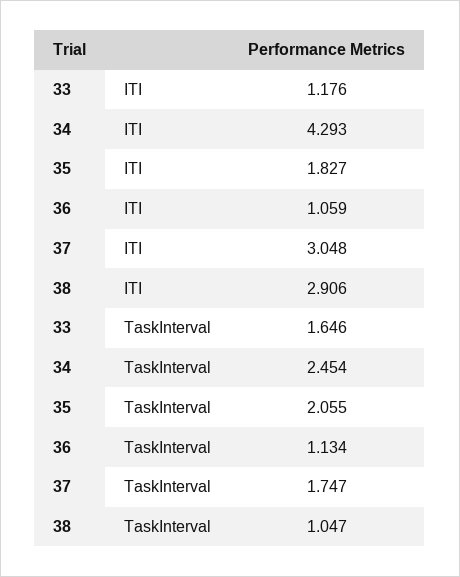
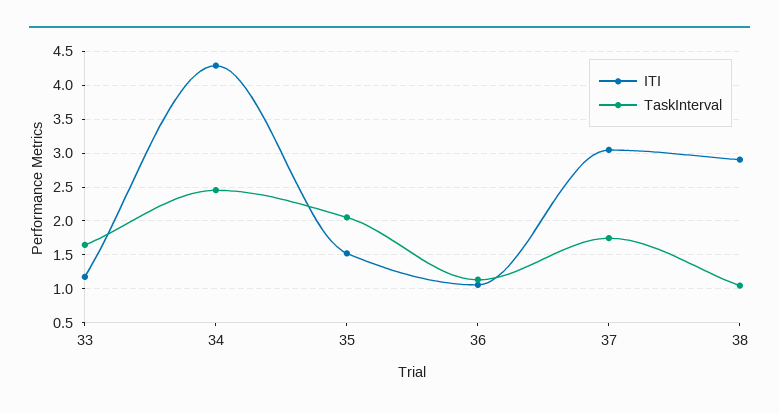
ITI, 35: 1.827 -> 1.5

